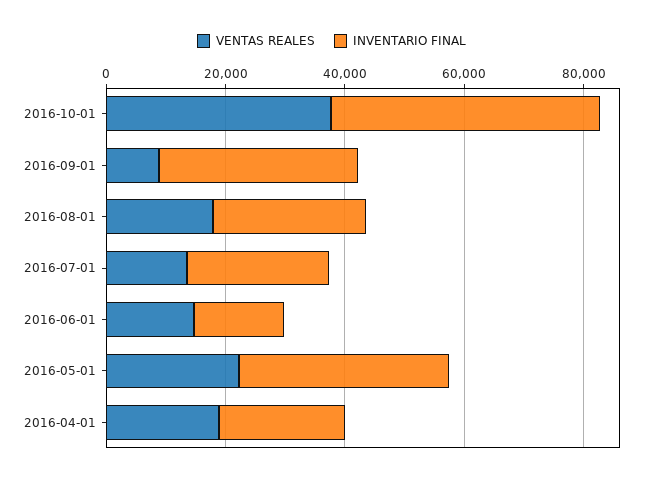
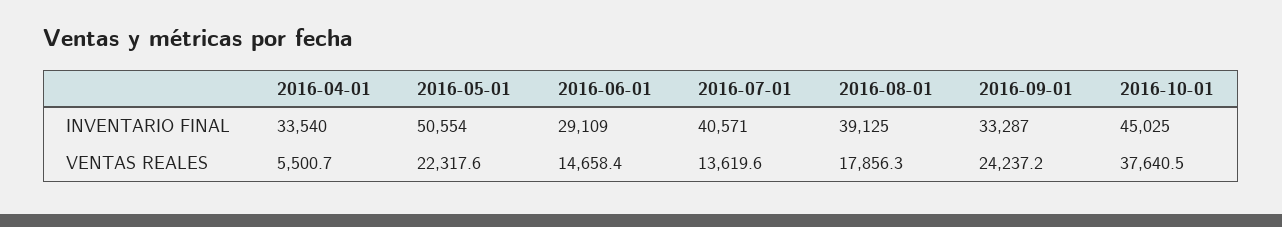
VENTAS REALES, 2016-09-01: 10000 -> 24237.2
INVENTARIO FINAL, 2016-08-01: 25000 -> 39125
INVENTARIO FINAL, 2016-07-01: 25000 -> 40571
INVENTARIO FINAL, 2016-06-01: 15000 -> 29109
INVENTARIO FINAL, 2016-05-01: 35000 -> 50554
VENTAS REALES, 2016-04-01: 20000 -> 5500.7
INVENTARIO FINAL, 2016-04-01: 20000 -> 33540

